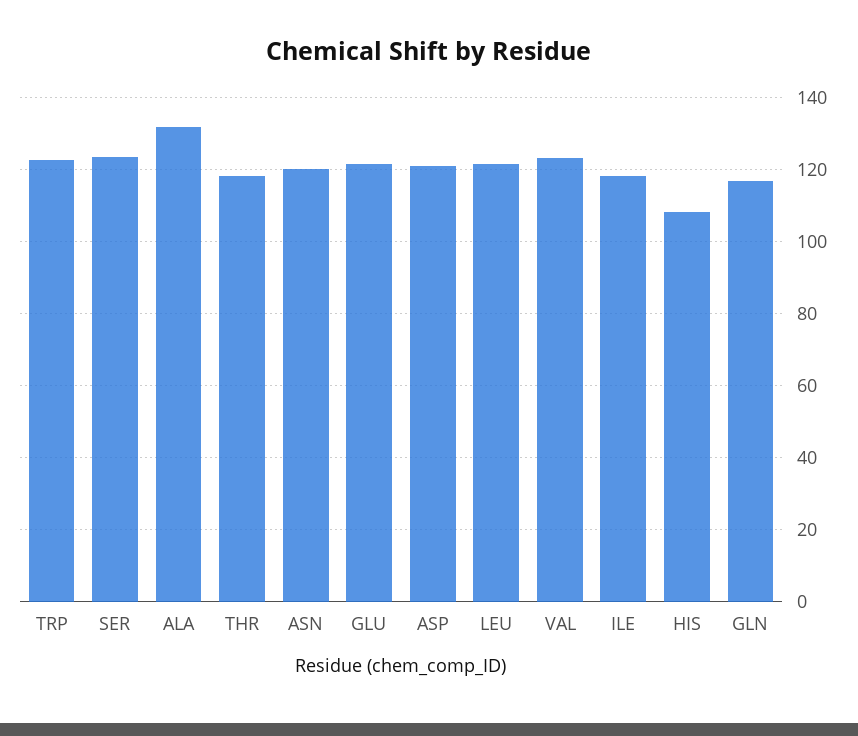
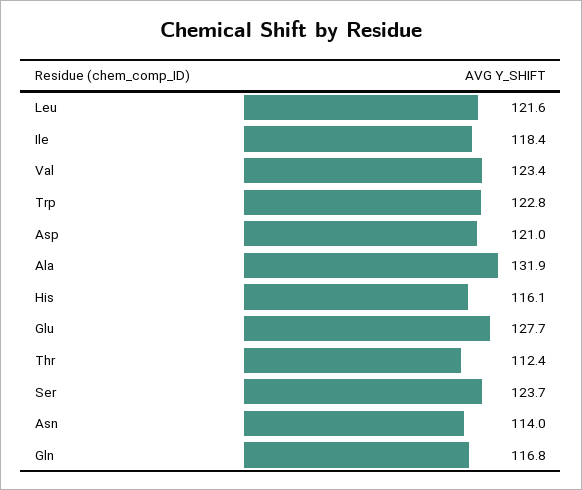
THR: 118 -> 112.4
ASN: 120 -> 114
GLU: 122 -> 127.7
HIS: 108 -> 116.1

